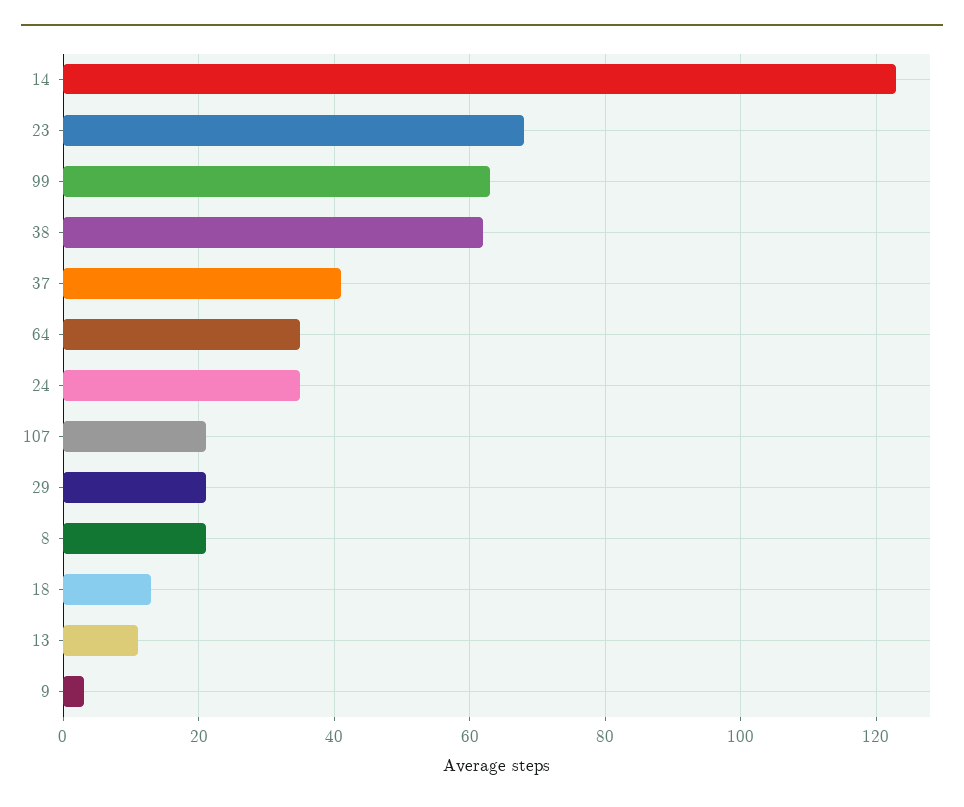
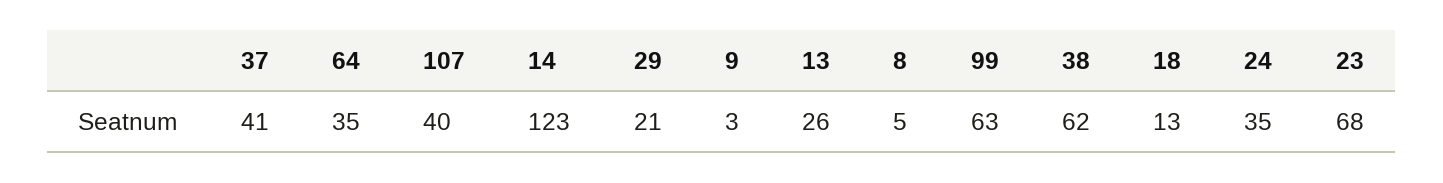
107: 20 -> 40
8: 20 -> 5
13: 10 -> 26

